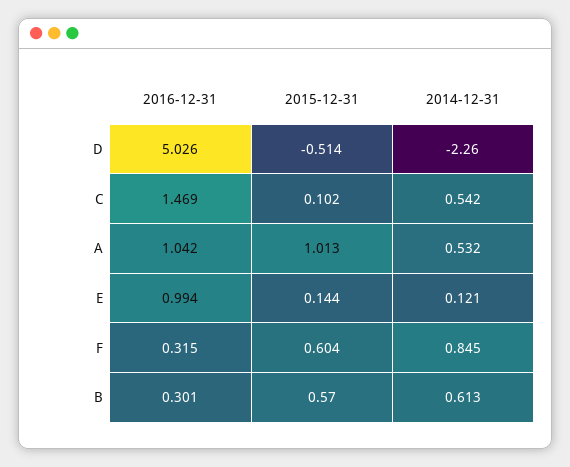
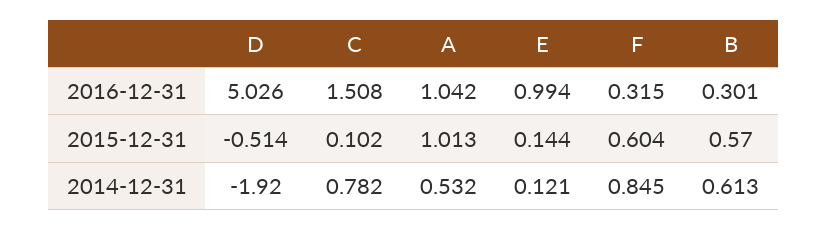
2014-12-31, D: -2.26 -> -1.92
2016-12-31, C: 1.469 -> 1.508
2014-12-31, C: 0.542 -> 0.782

